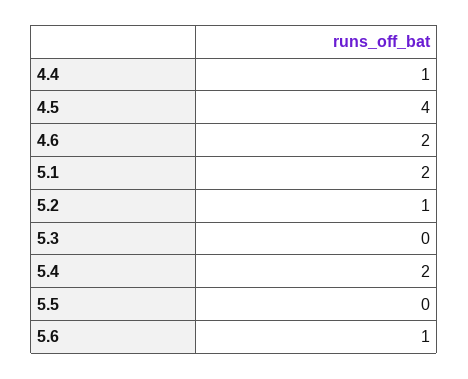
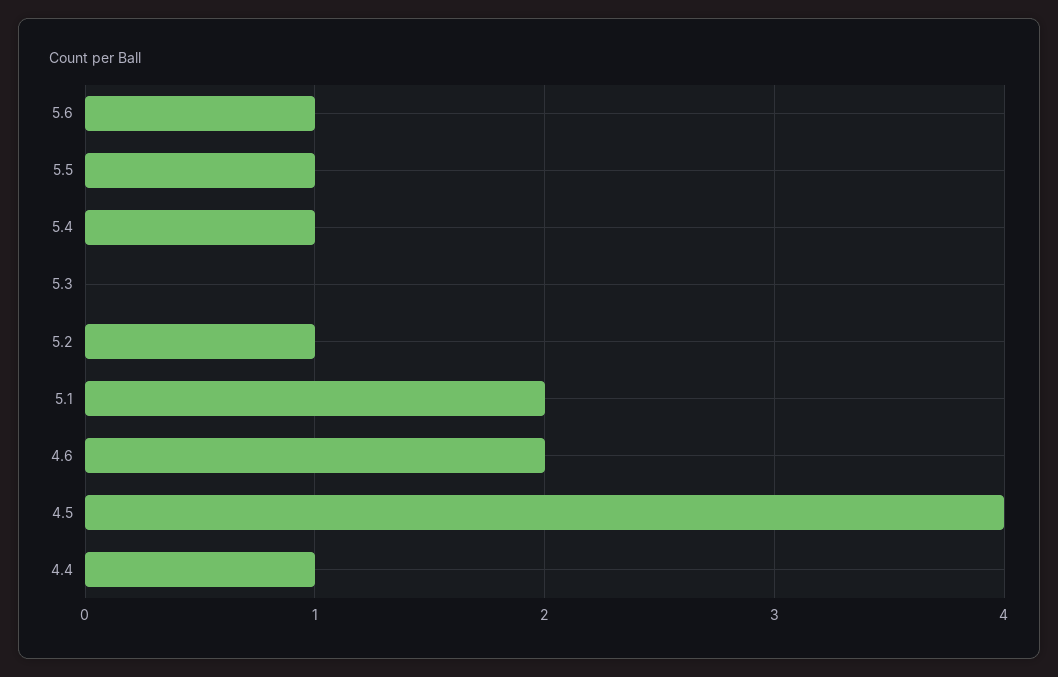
5.4: 2 -> 1
5.5: 0 -> 1

